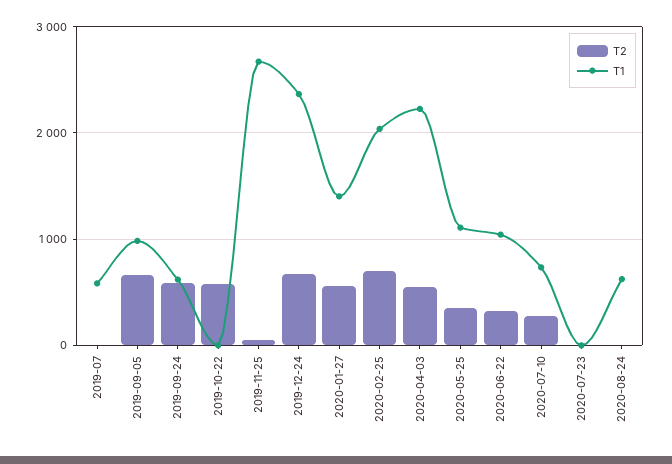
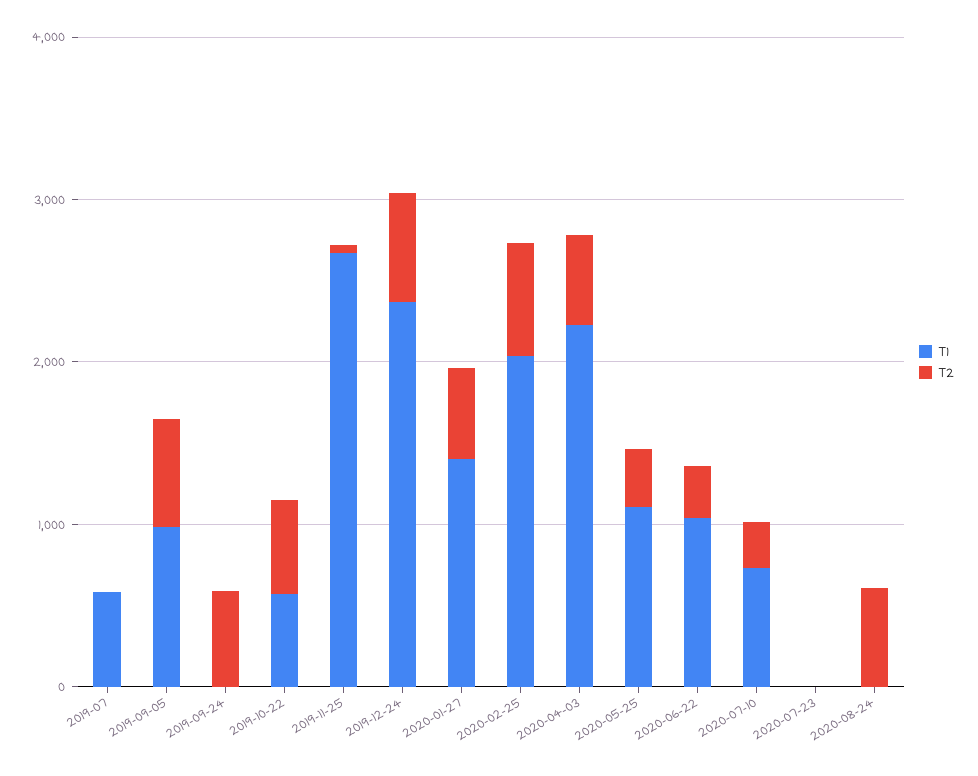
T1, 2019-09-24: 600 -> 0
T1, 2019-10-22: 0 -> 600
T2, 2020-08-24: 0 -> 600
T1, 2020-08-24: 600 -> 0

